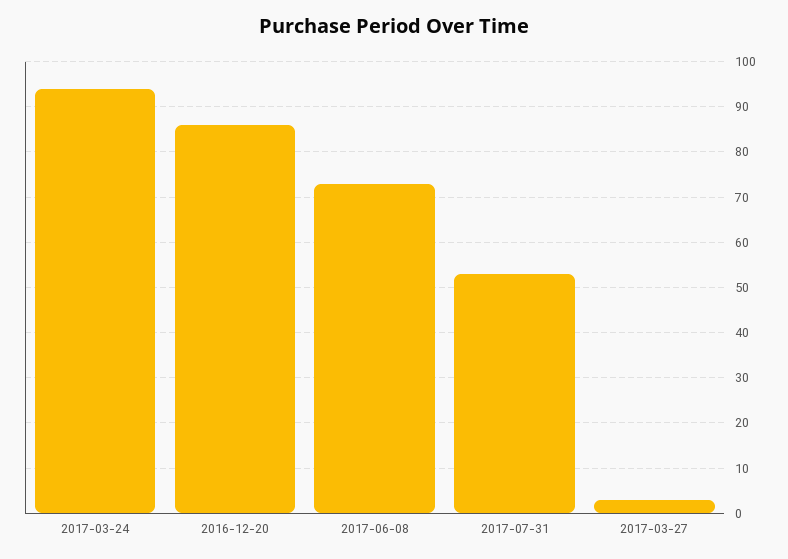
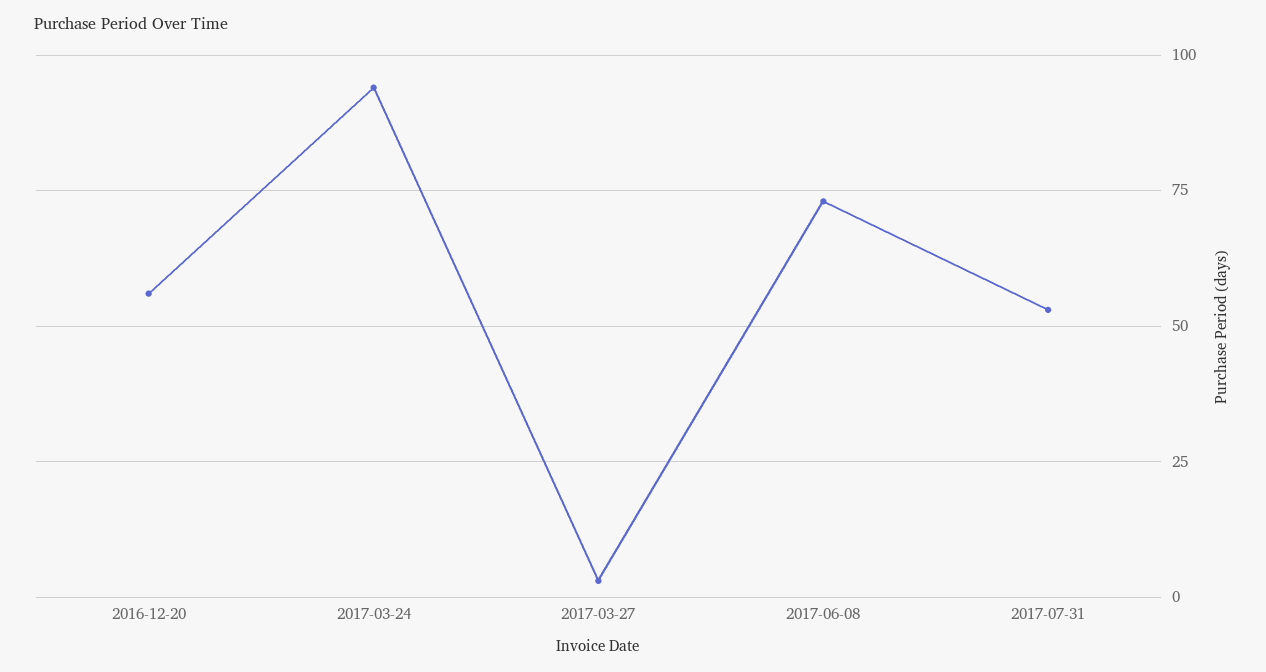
2016-12-20: 85 -> 55

